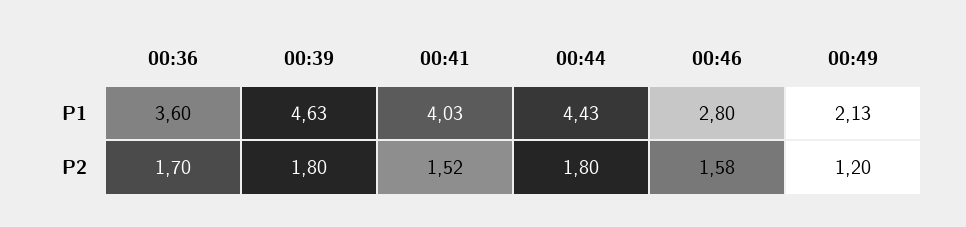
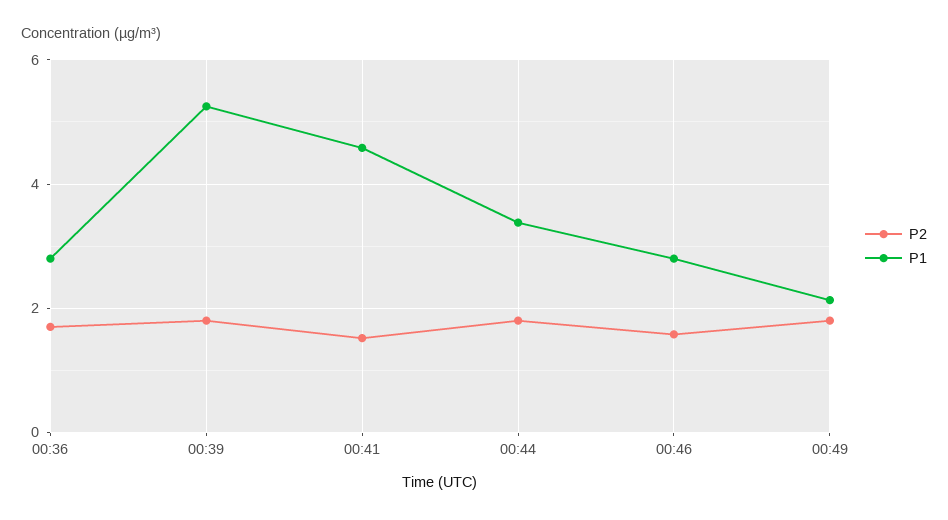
P1, 00:36: 3.6 -> 2.8
P1, 00:39: 4.63 -> 5.2
P1, 00:41: 4.03 -> 4.6
P1, 00:44: 4.43 -> 3.4
P2, 00:49: 1.2 -> 1.8

